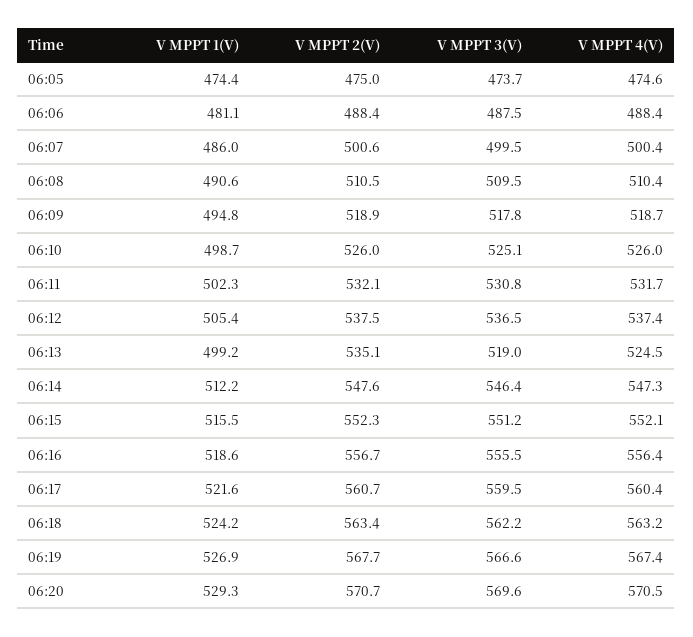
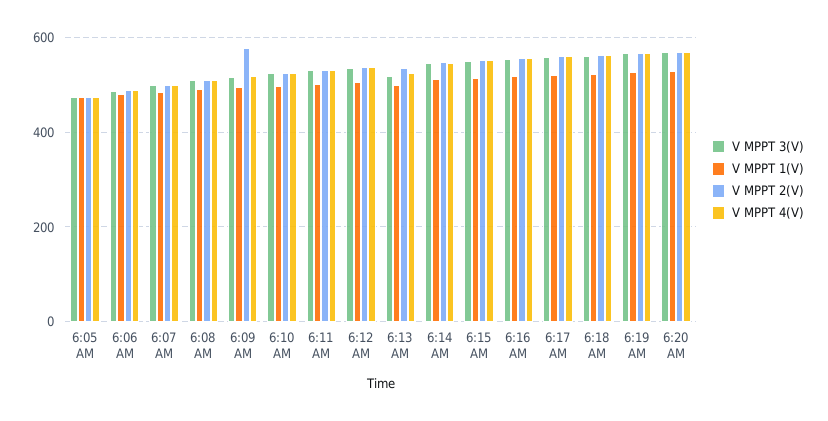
V MPPT 2(V), 06:09: 518.9 -> 580

